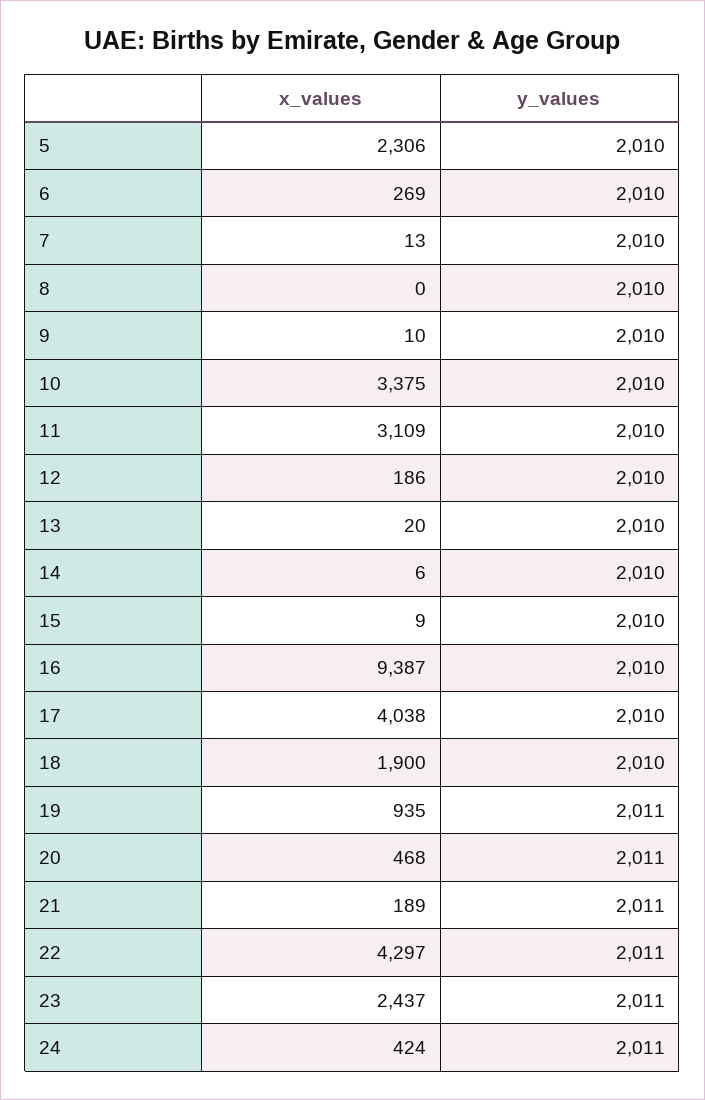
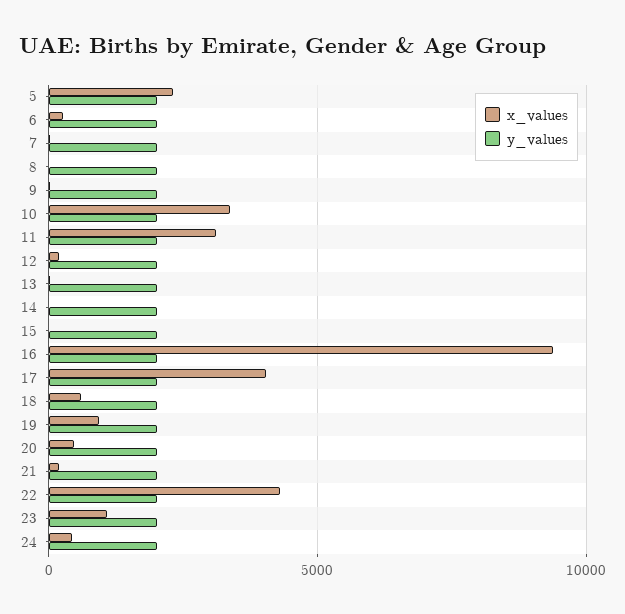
x_values, 18: 1900 -> 500
x_values, 23: 2437 -> 1000

